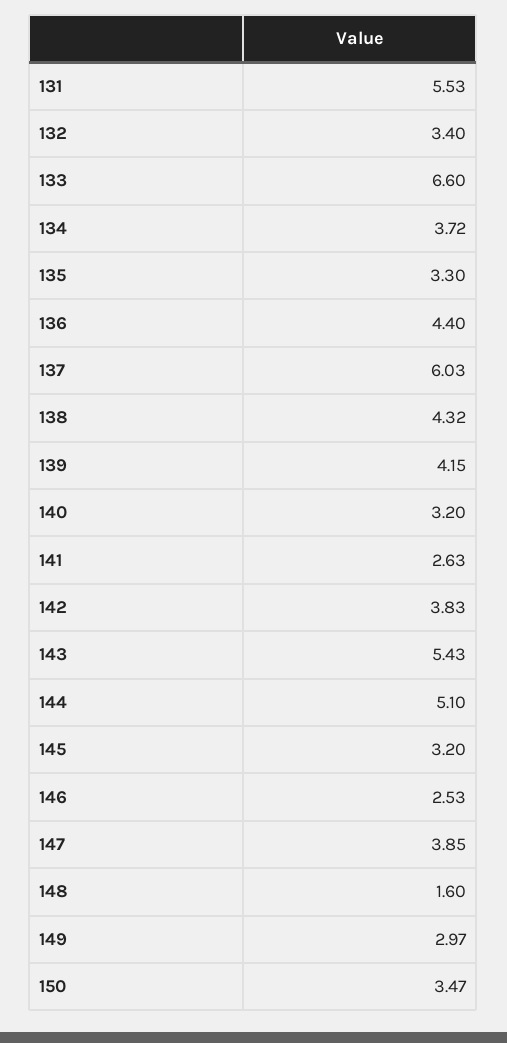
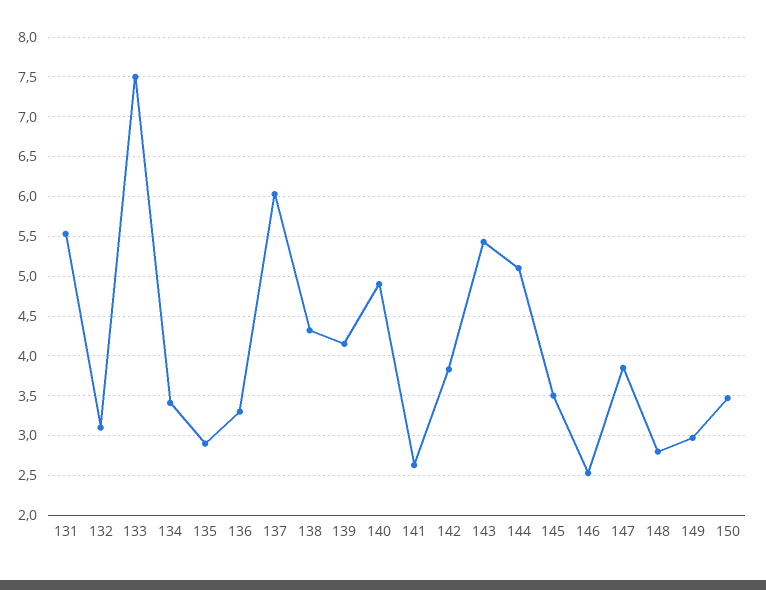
132: 3.4 -> 3.1
133: 6.6 -> 7.5
134: 3.72 -> 3.4
135: 3.3 -> 2.9
136: 4.4 -> 3.3
140: 3.2 -> 4.9
145: 3.2 -> 3.5
148: 1.6 -> 2.8

